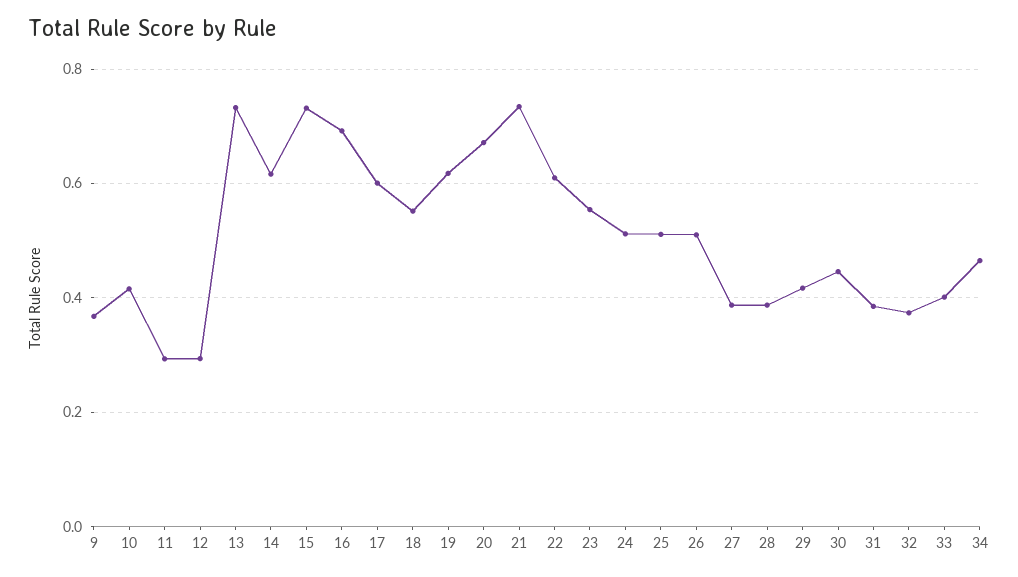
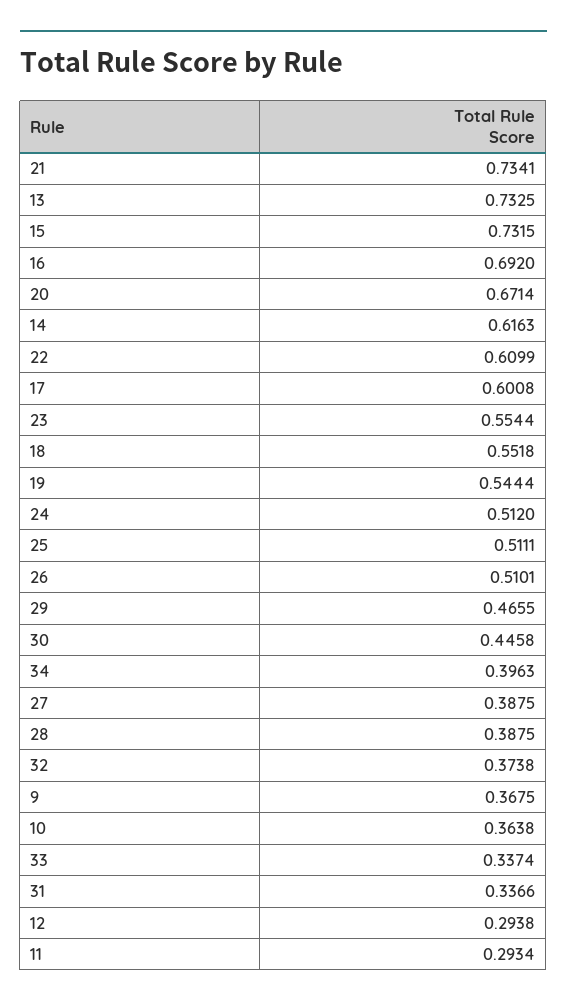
10: 0.42 -> 0.3638
19: 0.62 -> 0.5444
29: 0.42 -> 0.4655
31: 0.38 -> 0.3366
33: 0.4 -> 0.3374
34: 0.46 -> 0.3963

